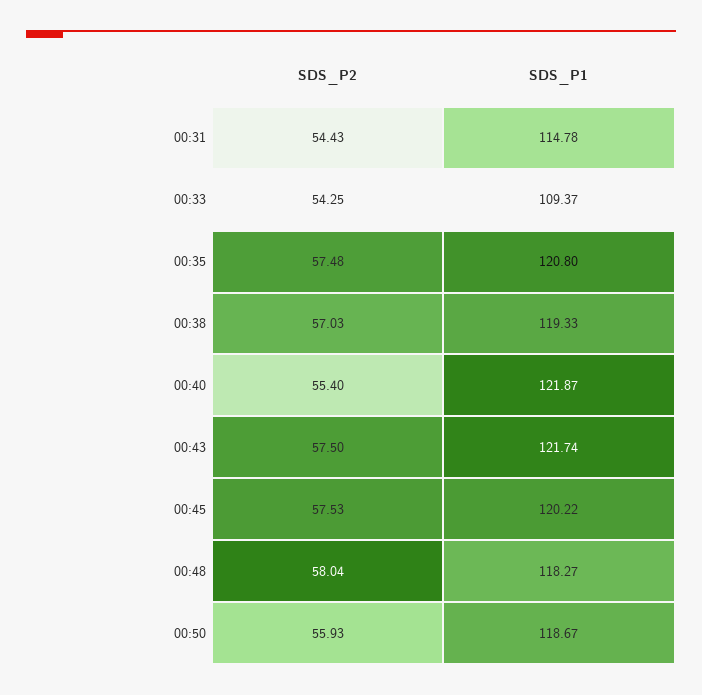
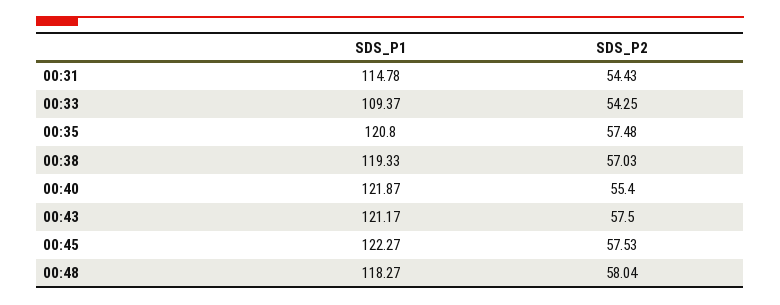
SDS_P1, 00:43: 121.74 -> 121.17
SDS_P1, 00:45: 120.22 -> 122.27
SDS_P2, 00:50: 55.93 -> none
SDS_P1, 00:50: 118.67 -> none

